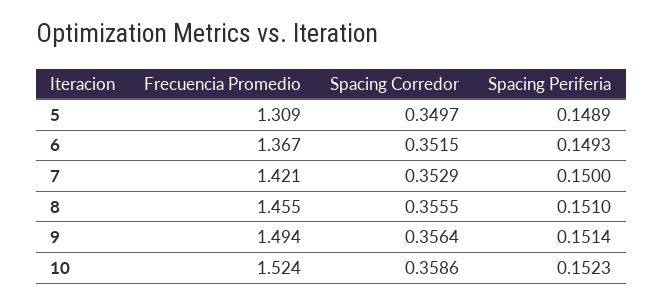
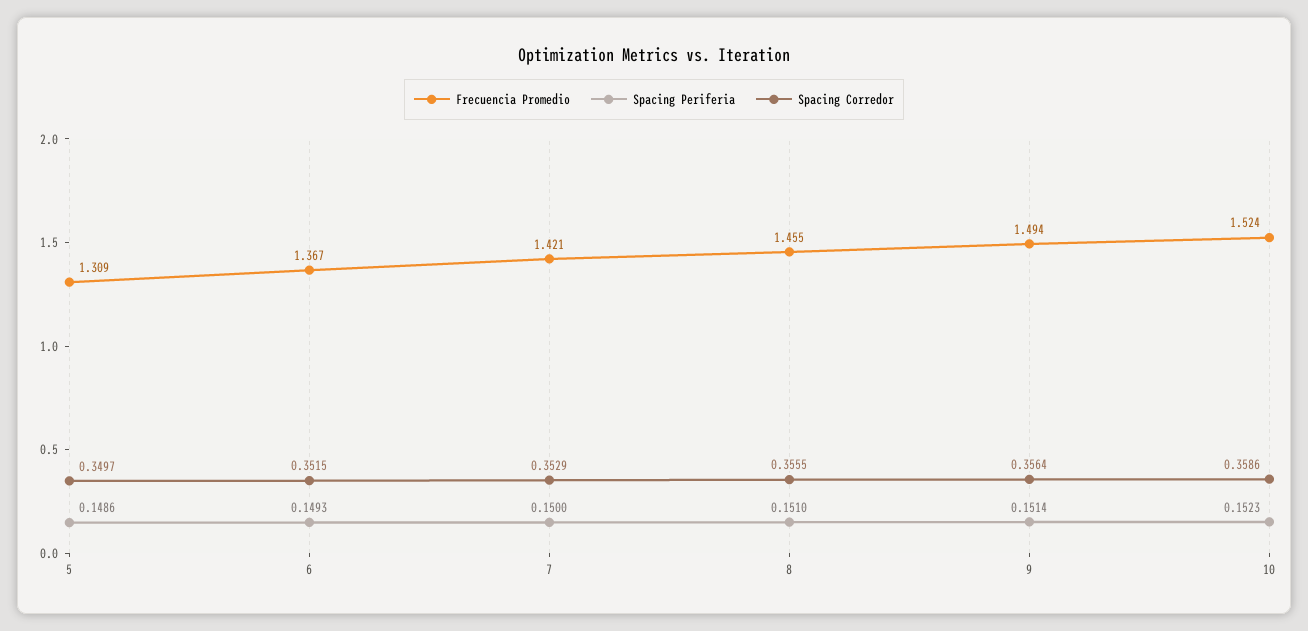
Spacing Periferia, 5: 0.1489 -> 0.1486

